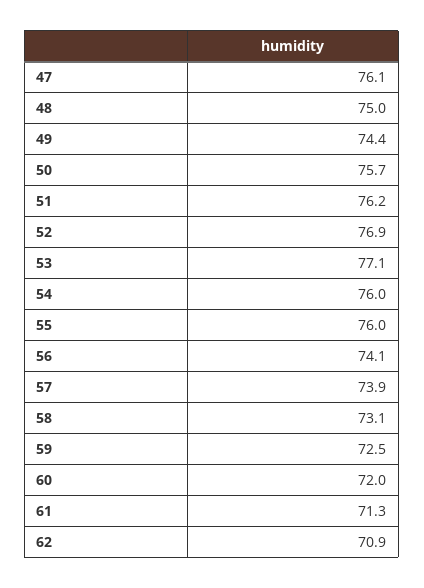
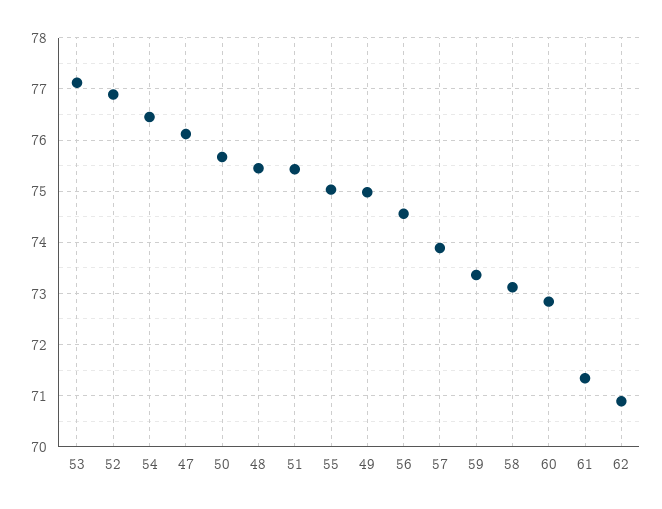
48: 75 -> 75.4
49: 74.4 -> 75
51: 76.2 -> 75.4
54: 76 -> 76.4
55: 76 -> 75
56: 74.1 -> 74.6
59: 72.5 -> 73.4
60: 72 -> 72.8

